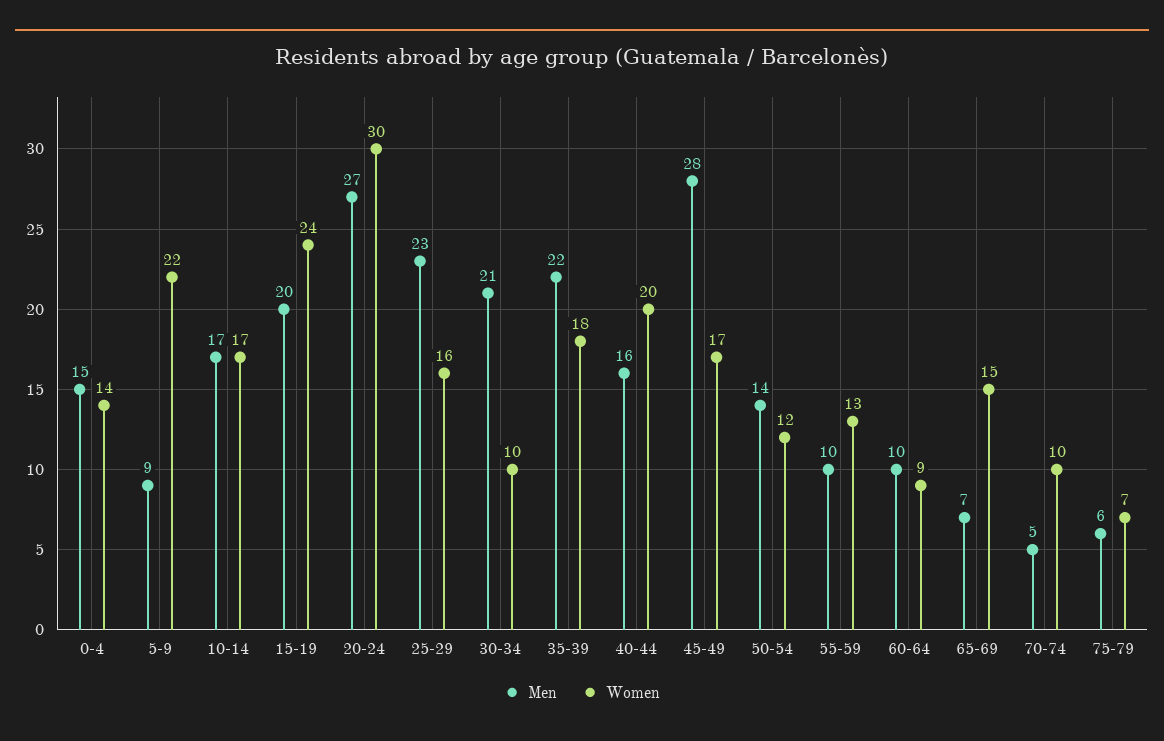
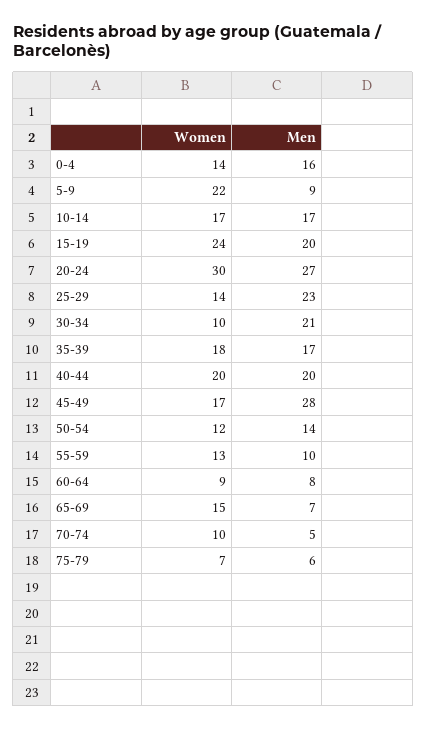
Men, 0-4: 15 -> 16
Women, 25-29: 16 -> 14
Men, 35-39: 22 -> 17
Men, 40-44: 16 -> 20
Men, 60-64: 10 -> 8

